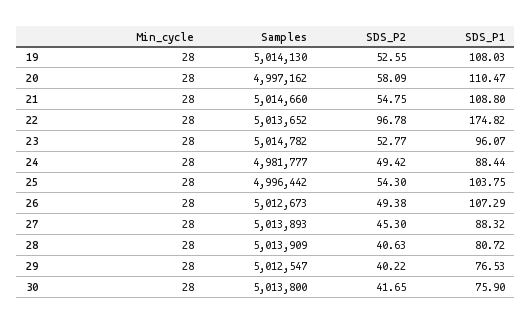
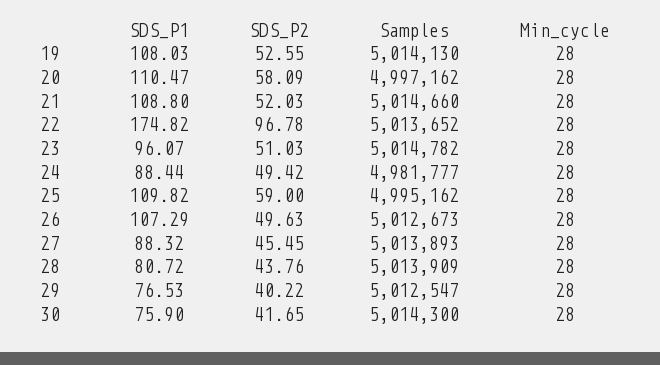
SDS_P2, 21: 54.75 -> 52.03
SDS_P2, 23: 52.77 -> 51.03
Samples, 25: 4996442 -> 4995162
SDS_P2, 25: 54.3 -> 59
SDS_P1, 25: 103.75 -> 109.82
SDS_P2, 26: 49.38 -> 49.63
SDS_P2, 27: 45.3 -> 45.45
SDS_P2, 28: 40.63 -> 43.76
Samples, 30: 5013800 -> 5014300

